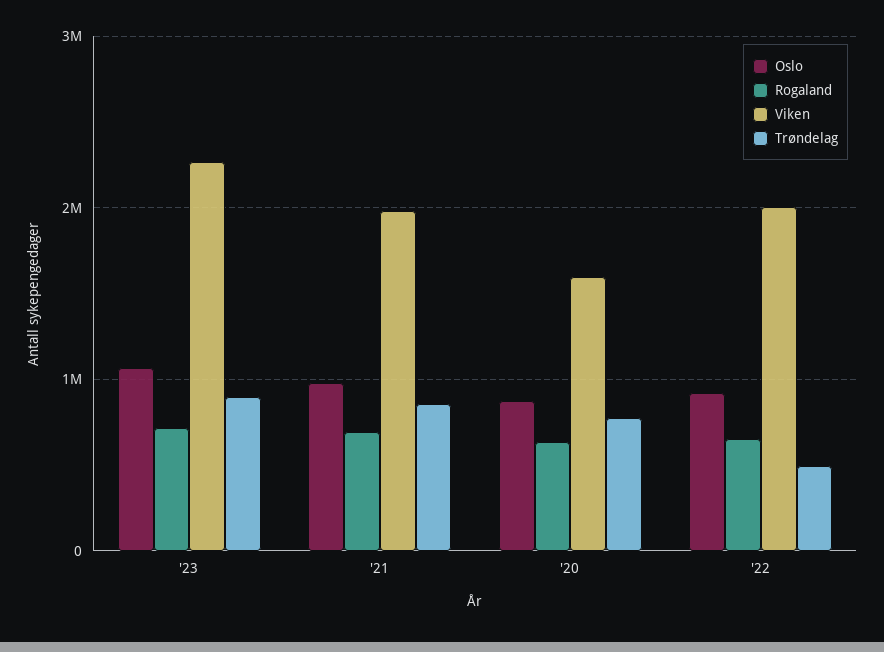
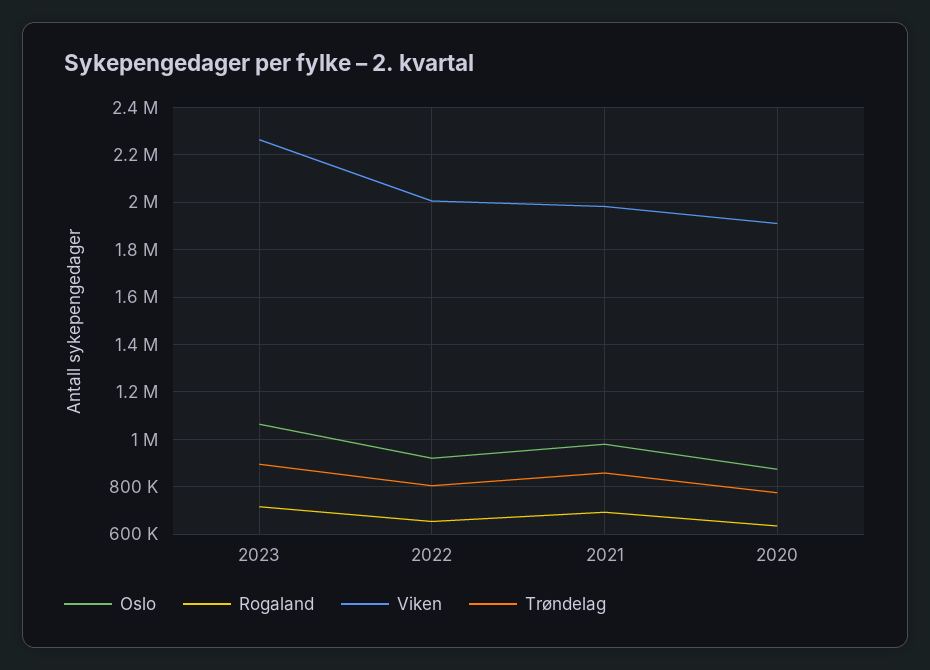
Viken, '20: 1600000 -> 1900000
Trøndelag, '22: 500000 -> 800000

